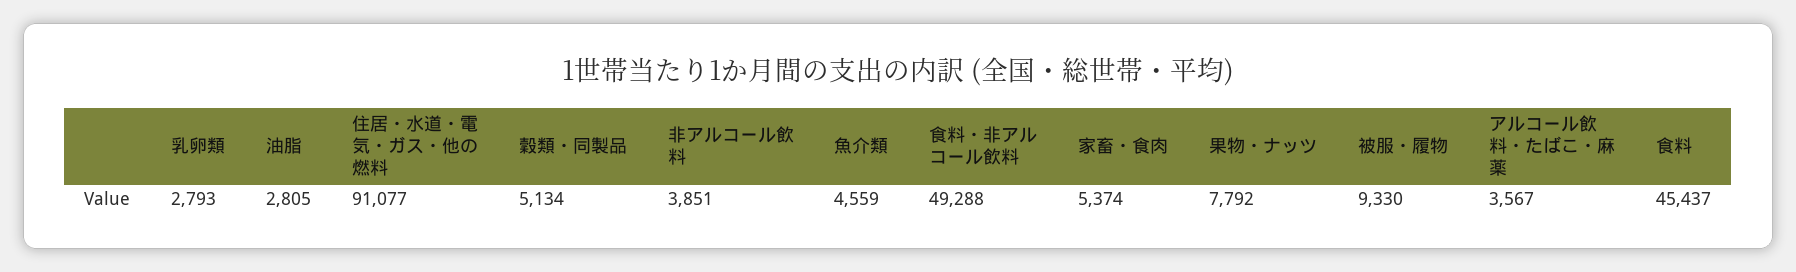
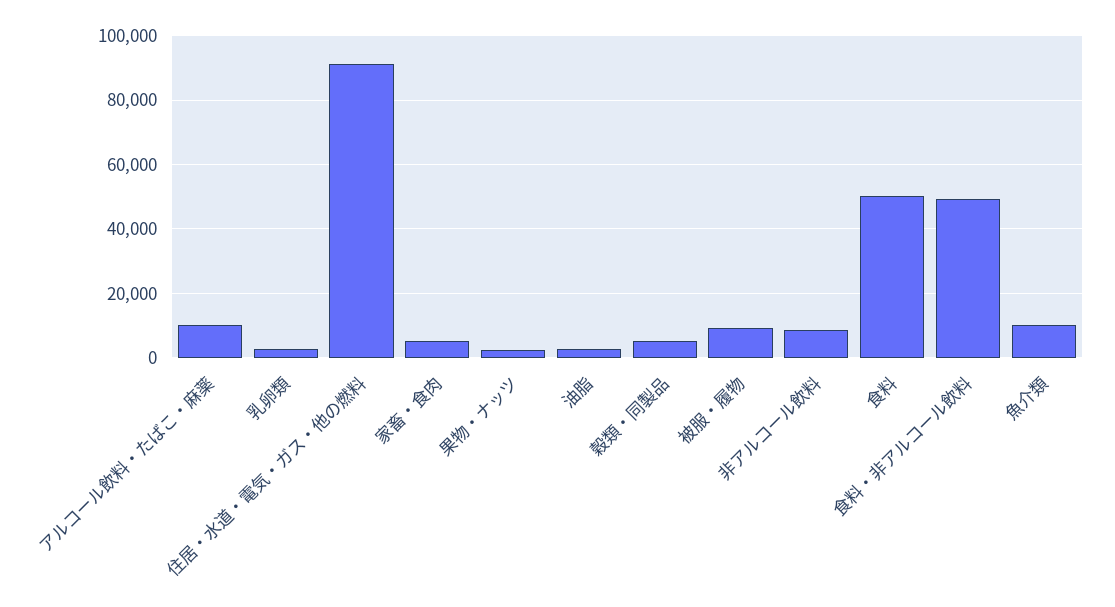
非アルコール飲料: 3851 -> 8000
魚介類: 4559 -> 10000
果物・ナッツ: 7792 -> 2000
アルコール飲料・たばこ・麻薬: 3567 -> 10000
食料: 45437 -> 50000

